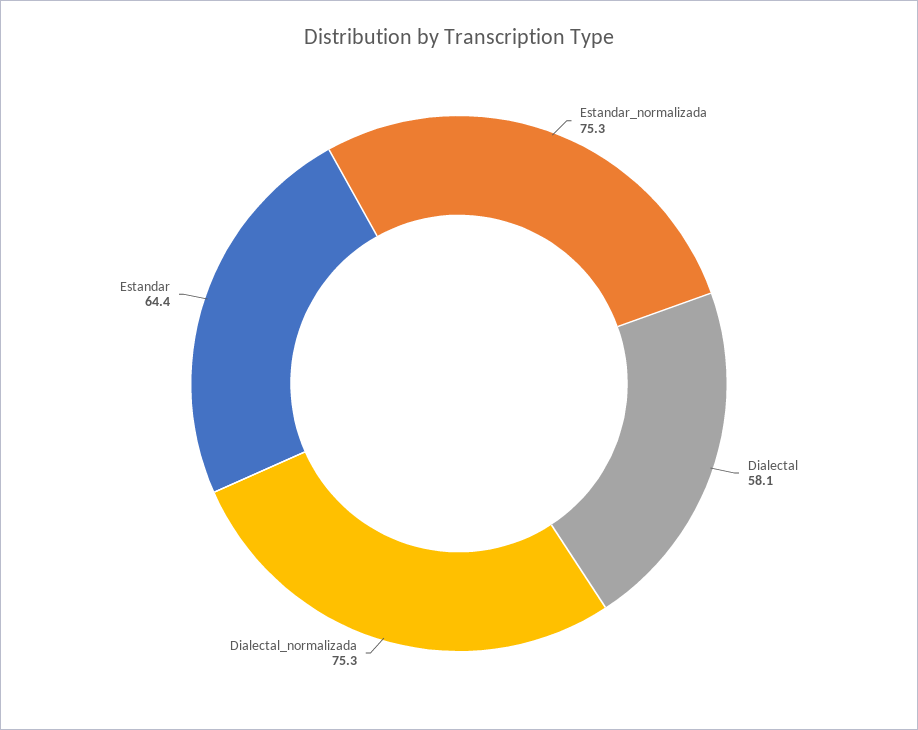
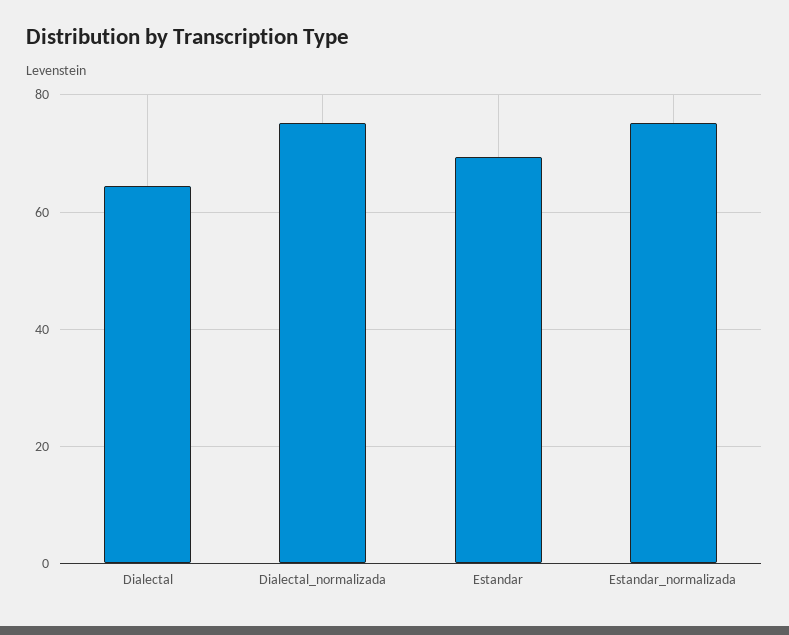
Dialectal: 58.1 -> 64
Estandar: 64.4 -> 70

